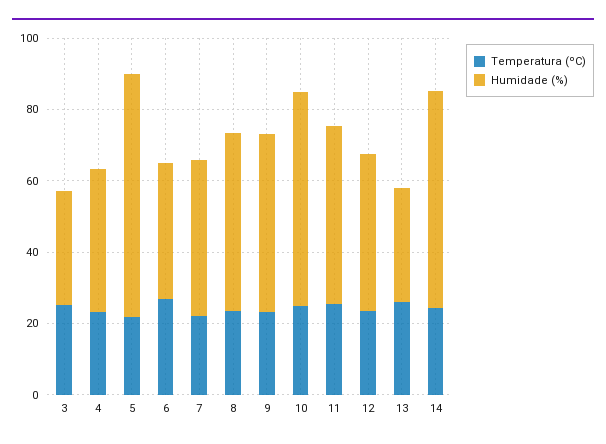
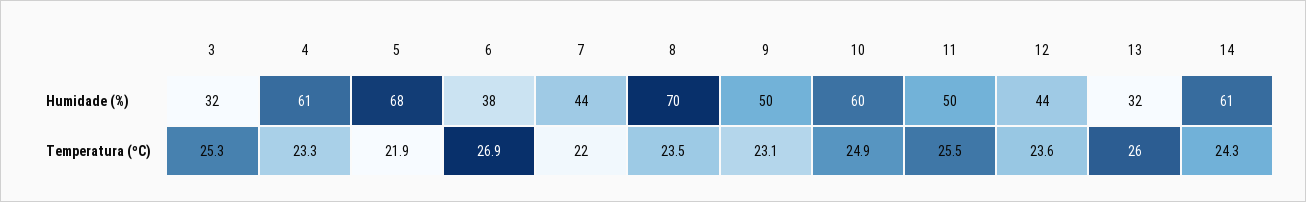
Humidade (%), 4: 40 -> 61
Humidade (%), 8: 50 -> 70

